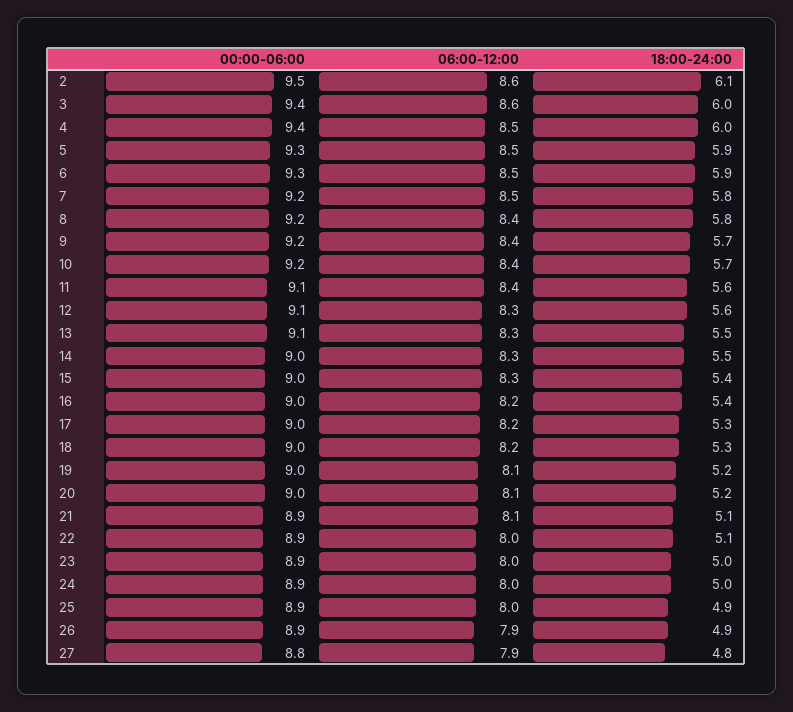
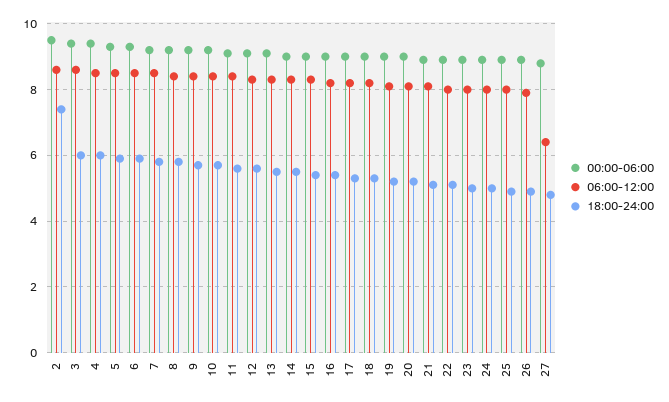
18:00-24:00, 2: 6.1 -> 7.5
06:00-12:00, 27: 7.9 -> 6.5

